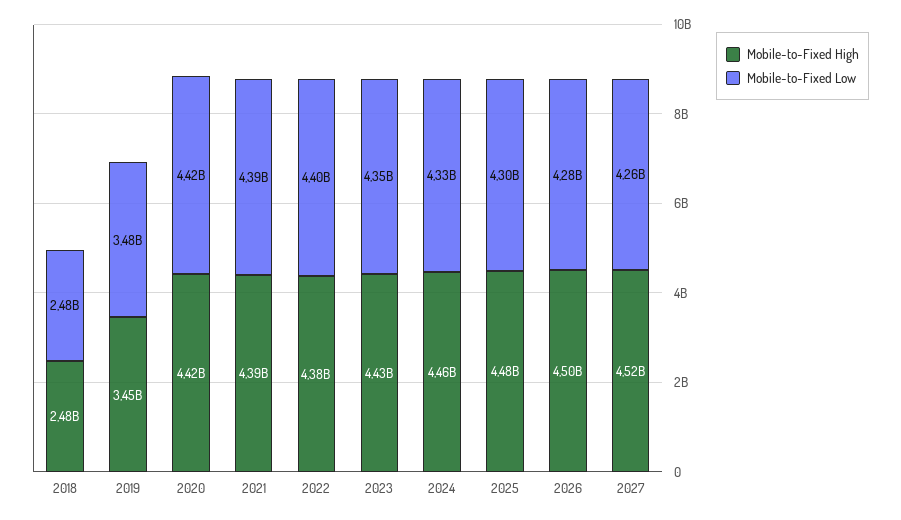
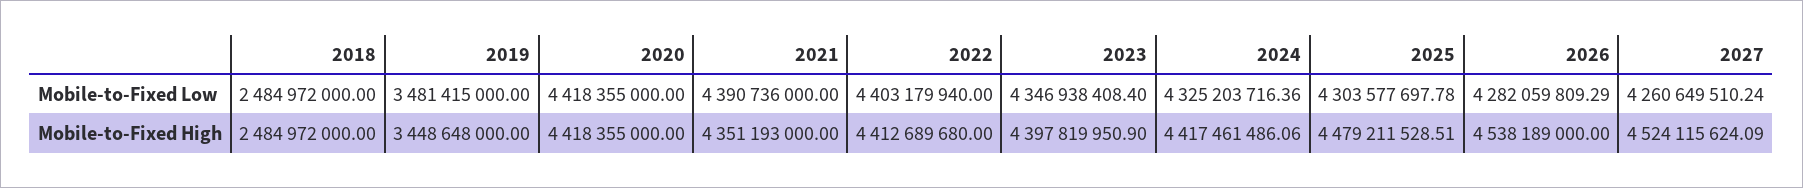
Mobile-to-Fixed High, 2021: 4390000000 -> 4351193000
Mobile-to-Fixed High, 2022: 4380000000 -> 4412689680
Mobile-to-Fixed High, 2023: 4430000000 -> 4397819950.9
Mobile-to-Fixed High, 2024: 4460000000 -> 4417461486.06
Mobile-to-Fixed High, 2026: 4500000000 -> 4538189000

